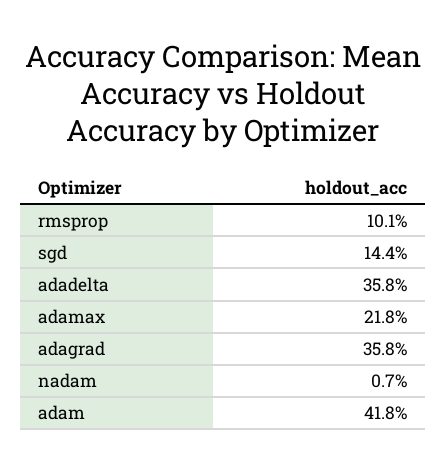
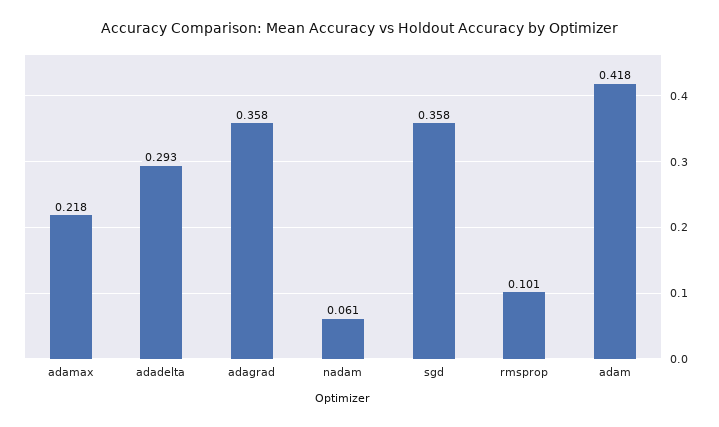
sgd: 0.144 -> 0.358
adadelta: 0.358 -> 0.293
nadam: 0.007 -> 0.061

